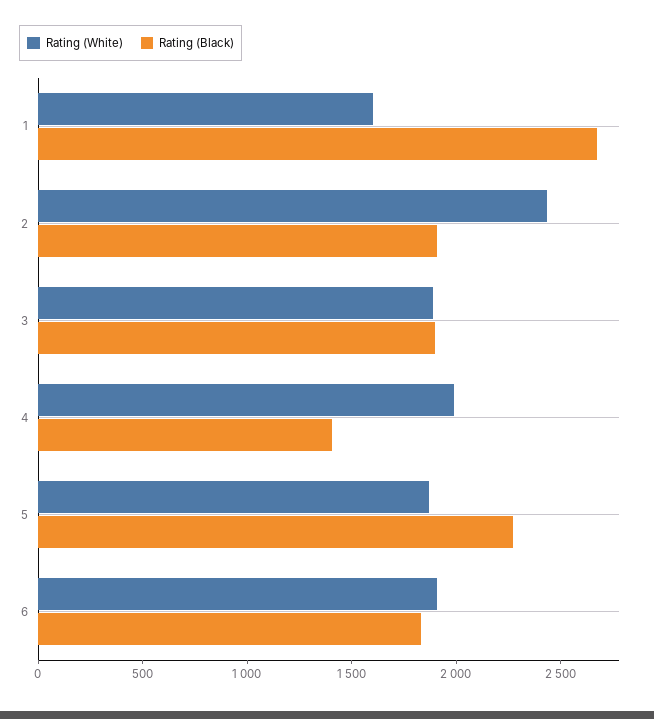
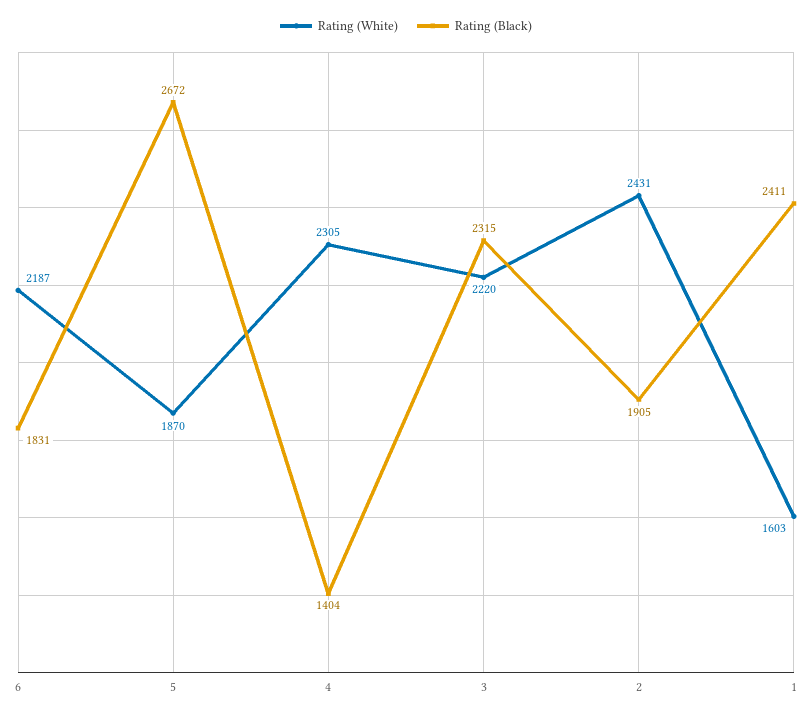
Rating (Black), 1: 2700 -> 2411
Rating (White), 3: 1900 -> 2220
Rating (Black), 3: 1900 -> 2315
Rating (White), 4: 2000 -> 2305
Rating (Black), 5: 2300 -> 2672
Rating (White), 6: 1900 -> 2187

